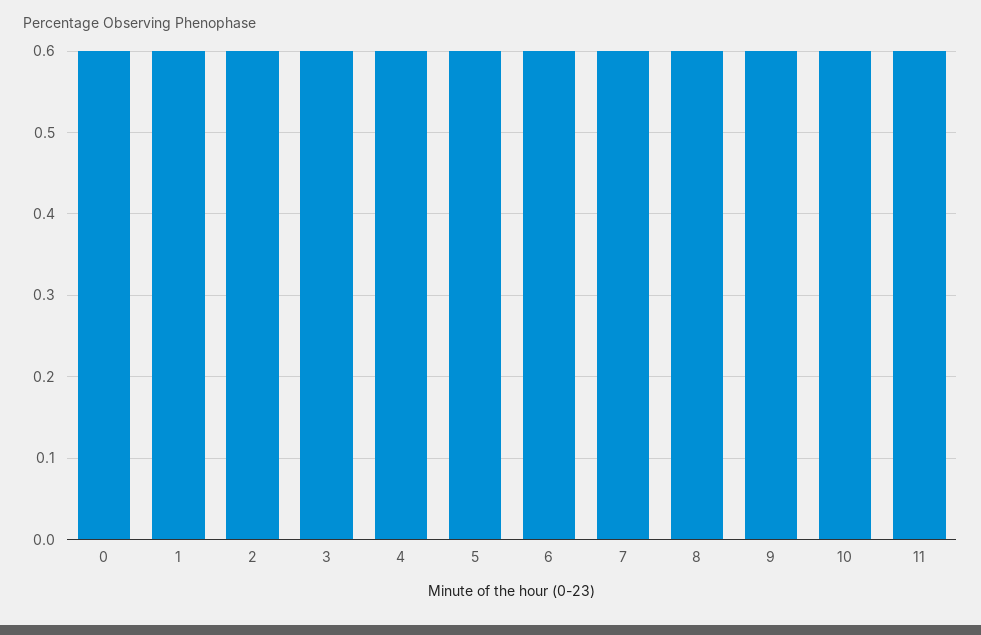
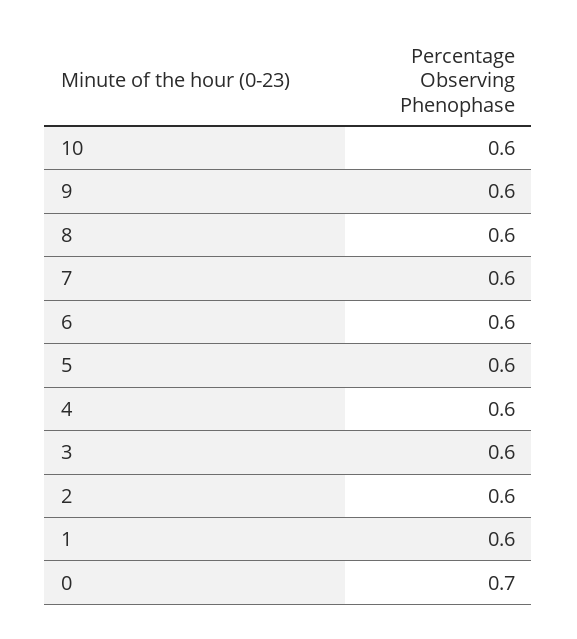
0: 0.6 -> 0.7
11: 0.6 -> none

